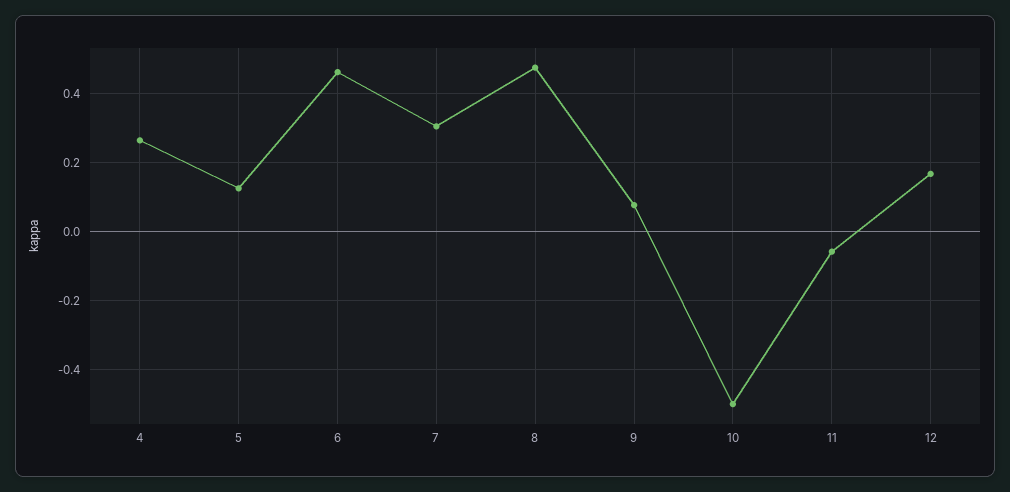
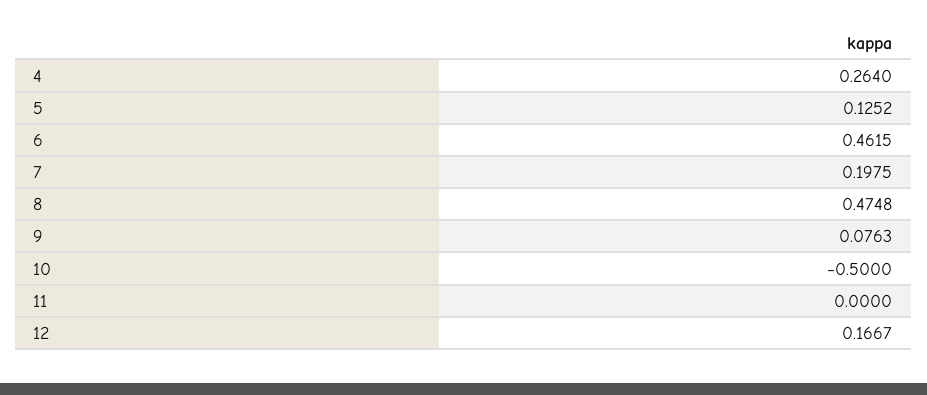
7: 0.3 -> 0.1975
11: -0.06 -> 0

